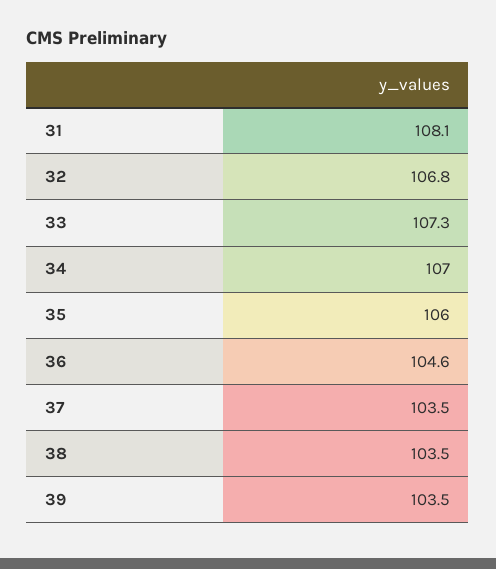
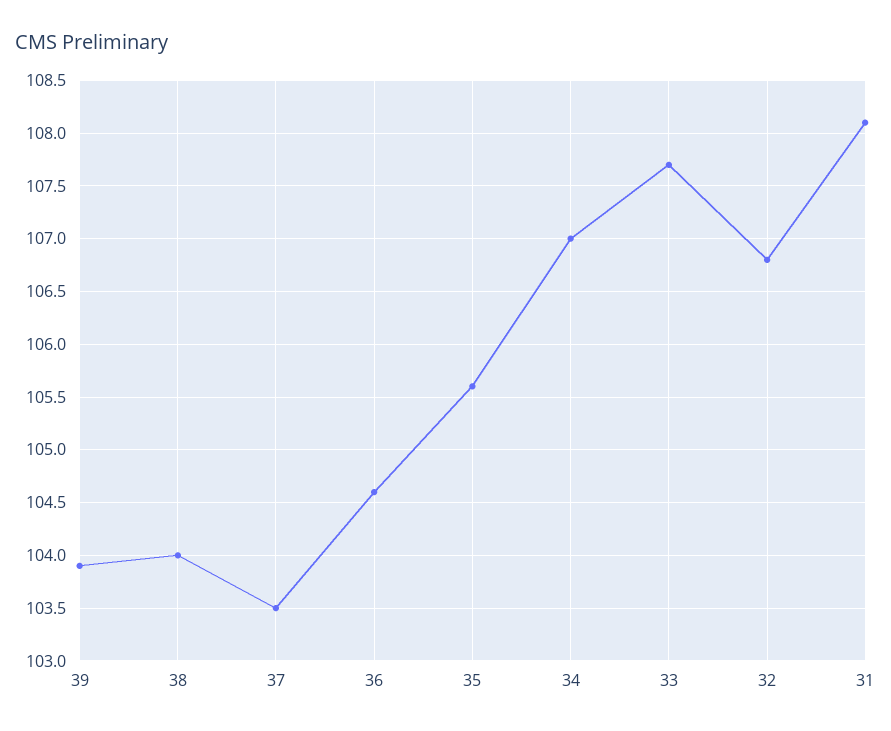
33: 107.3 -> 107.7
35: 106 -> 105.6
38: 103.5 -> 104
39: 103.5 -> 103.9

